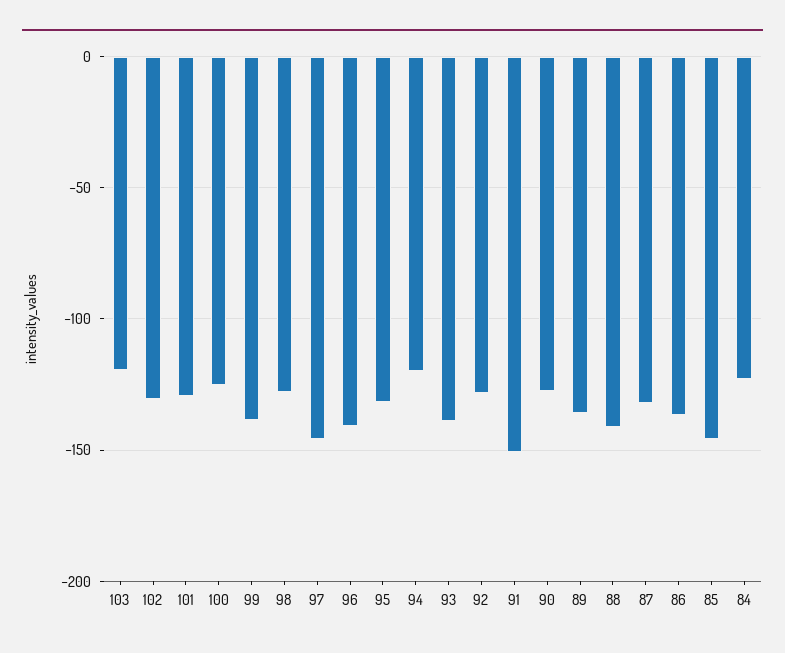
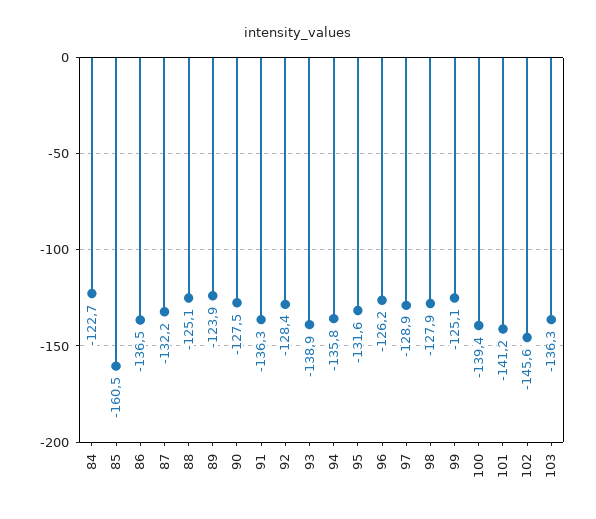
103: -120 -> -136.3
102: -130 -> -145.6
101: -130 -> -141.2
100: -125 -> -139.4
99: -140 -> -125.1
97: -145 -> -128.9
96: -140 -> -126.2
94: -120 -> -135.8
91: -150 -> -136.3
89: -135 -> -123.9
88: -140 -> -125.1
85: -145 -> -160.5

